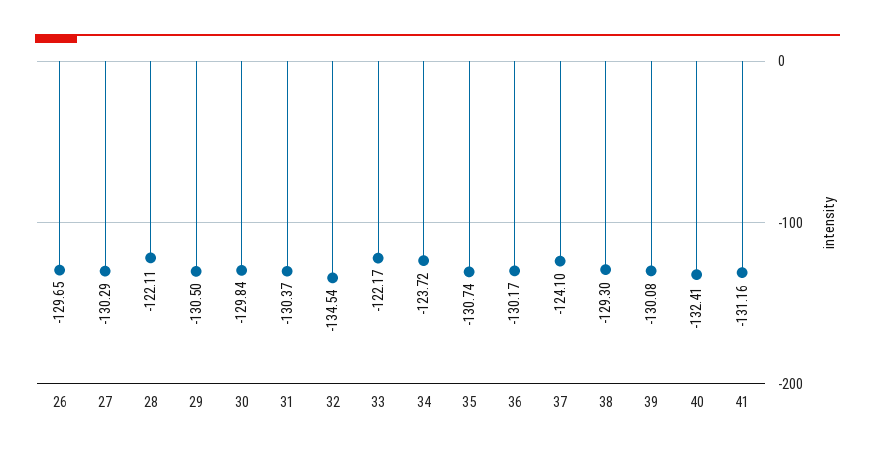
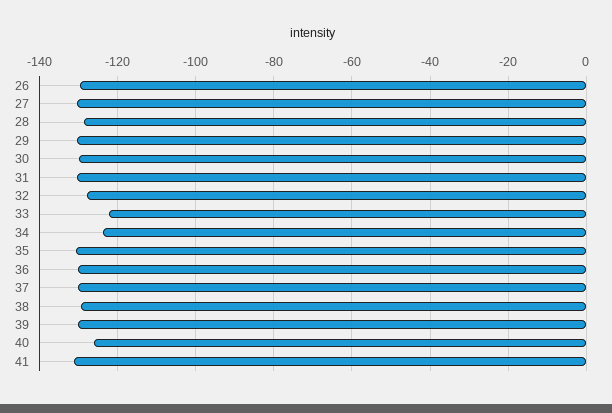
28: -122.11 -> -128
32: -134.54 -> -128
37: -124.1 -> -130
40: -132.41 -> -126

